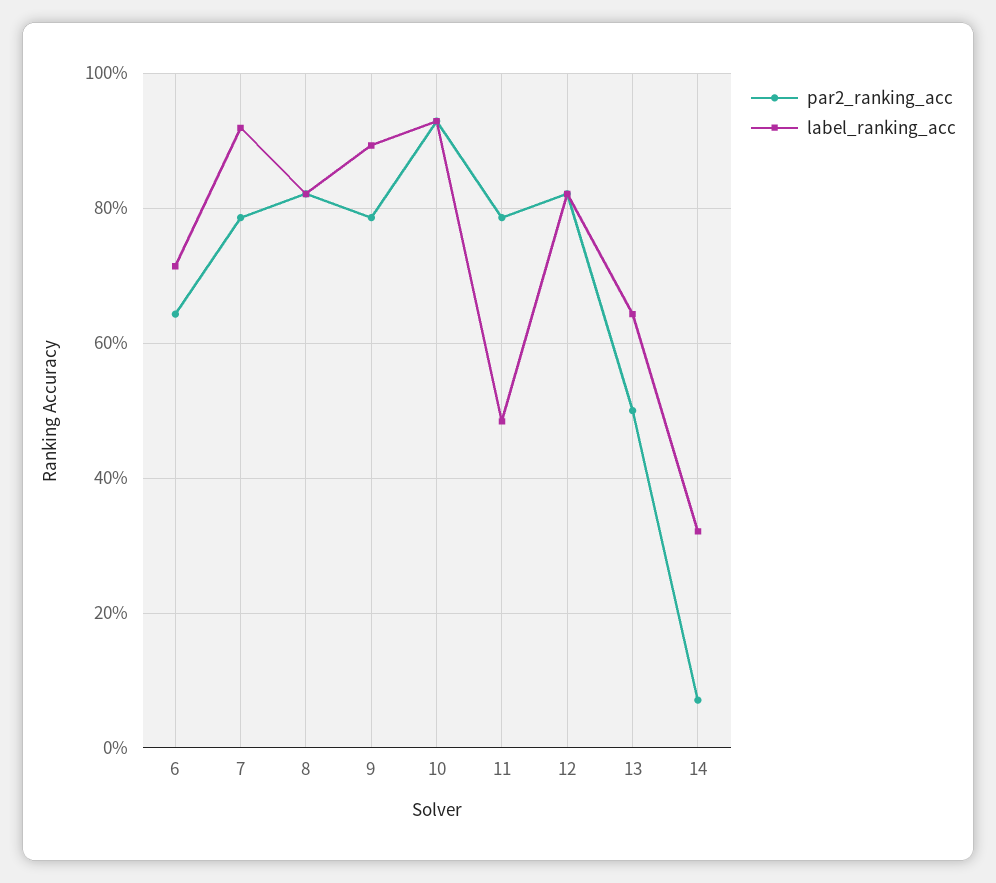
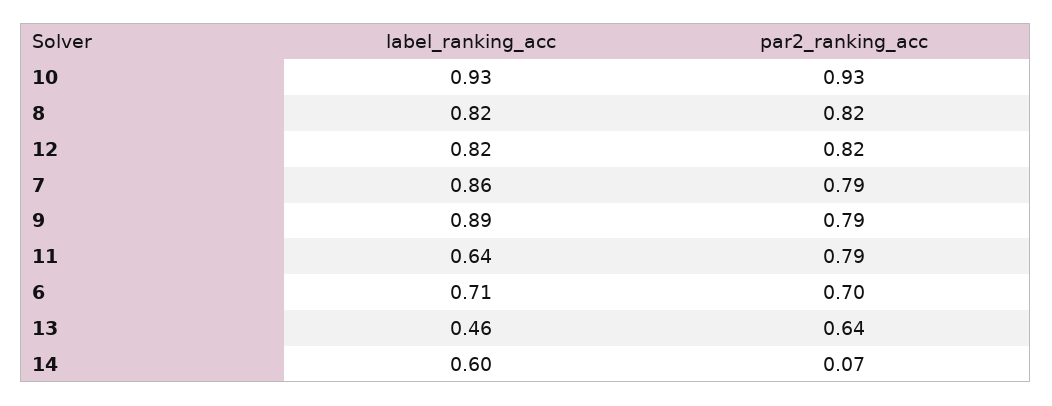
par2_ranking_acc, 6: 0.64 -> 0.7
label_ranking_acc, 7: 0.92 -> 0.86
label_ranking_acc, 11: 0.48 -> 0.64
par2_ranking_acc, 13: 0.5 -> 0.64
label_ranking_acc, 13: 0.64 -> 0.46
label_ranking_acc, 14: 0.32 -> 0.6

